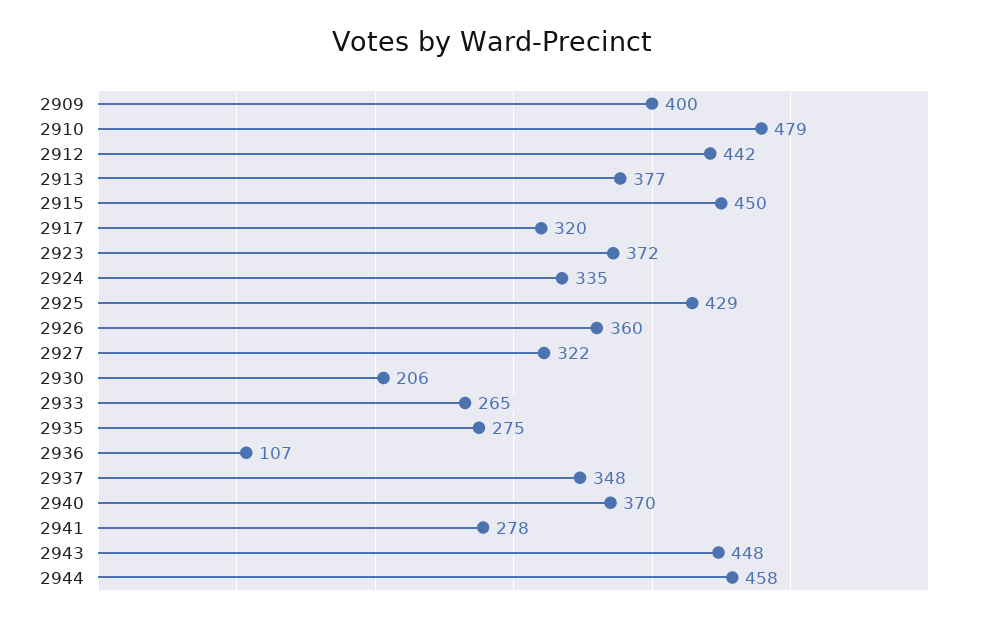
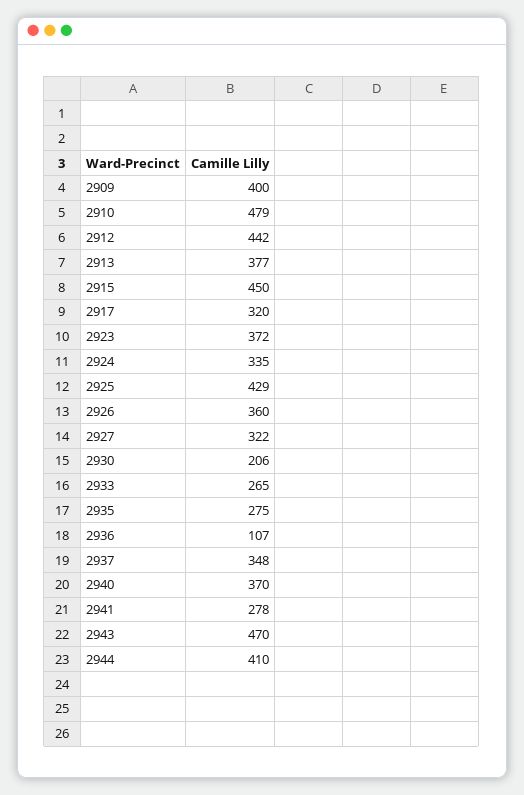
2943: 448 -> 470
2944: 458 -> 410

